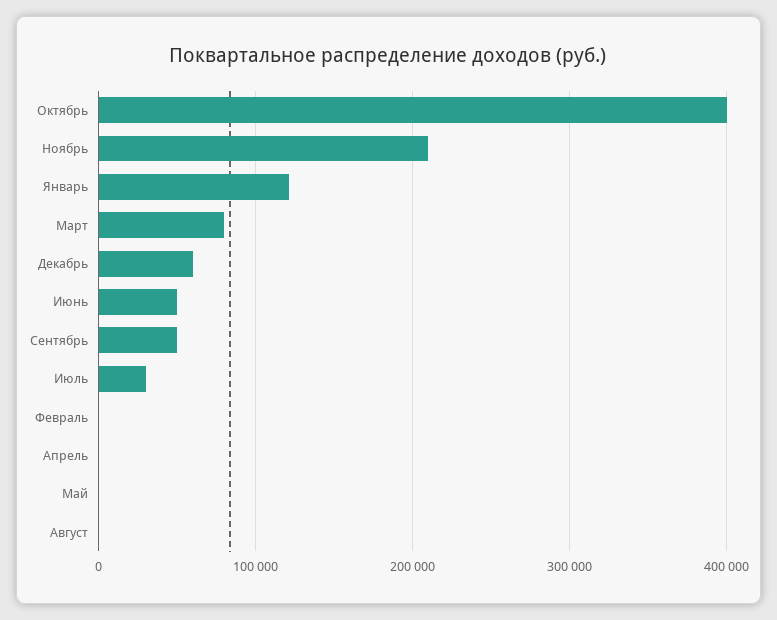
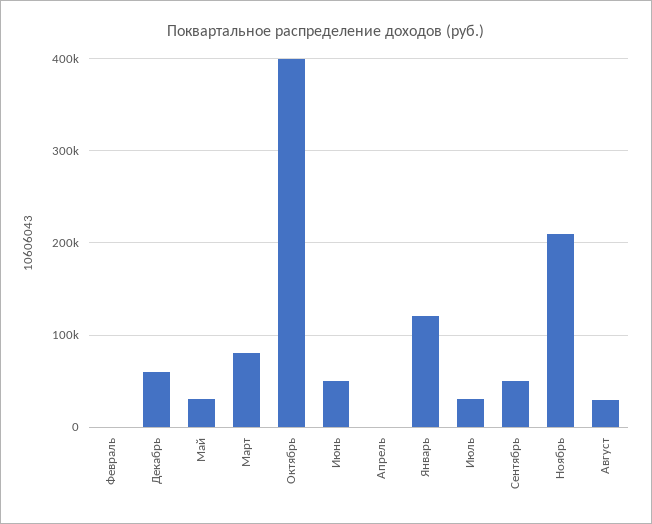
Май: 0 -> 30000
Август: 0 -> 30000

